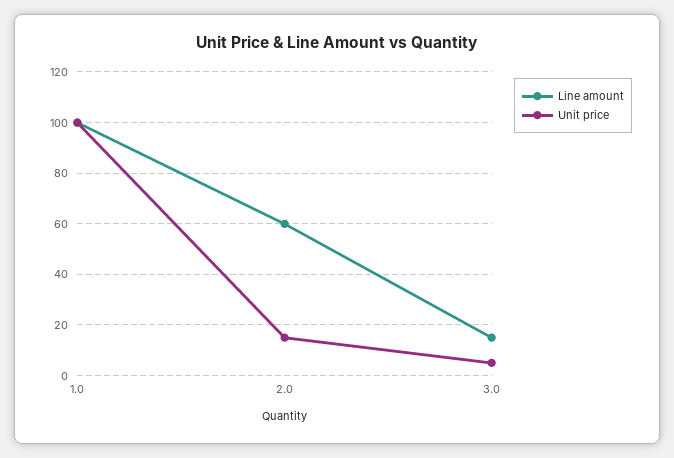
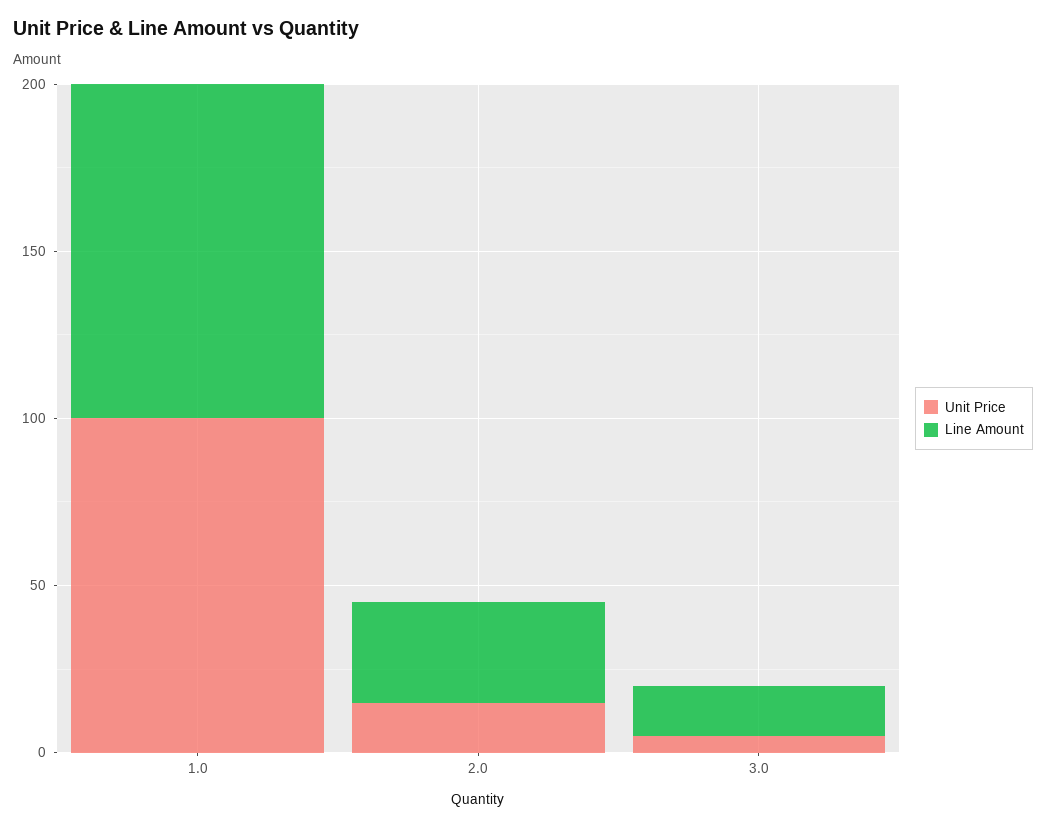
Line amount, 2.0: 60 -> 30

